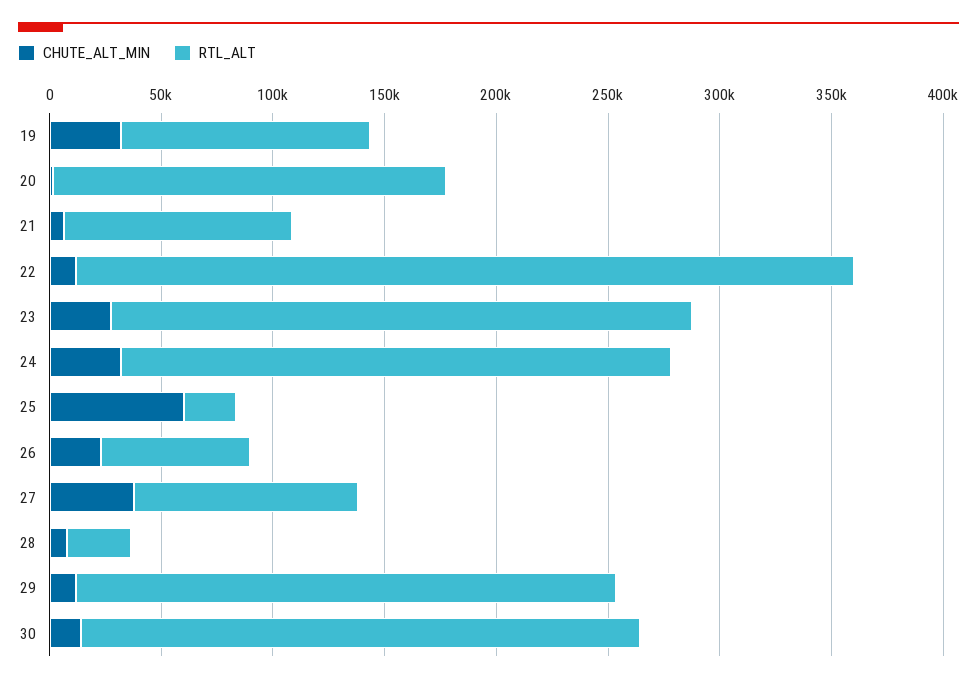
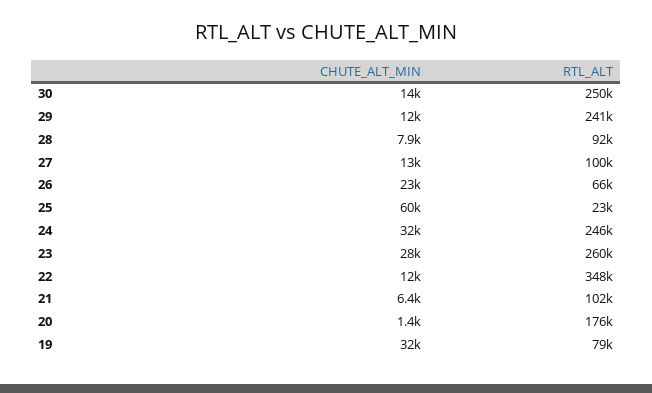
RTL_ALT, 19: 110000 -> 79000
CHUTE_ALT_MIN, 27: 40000 -> 13000
RTL_ALT, 28: 30000 -> 92000

